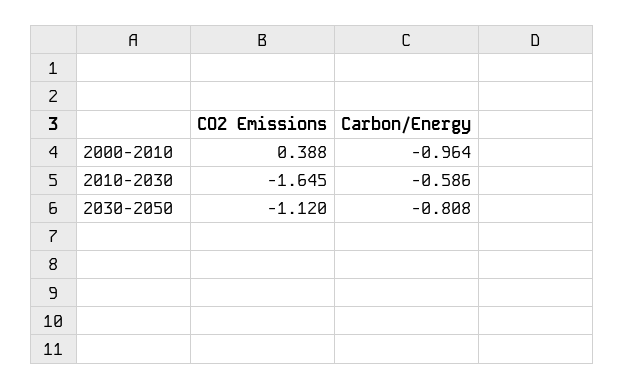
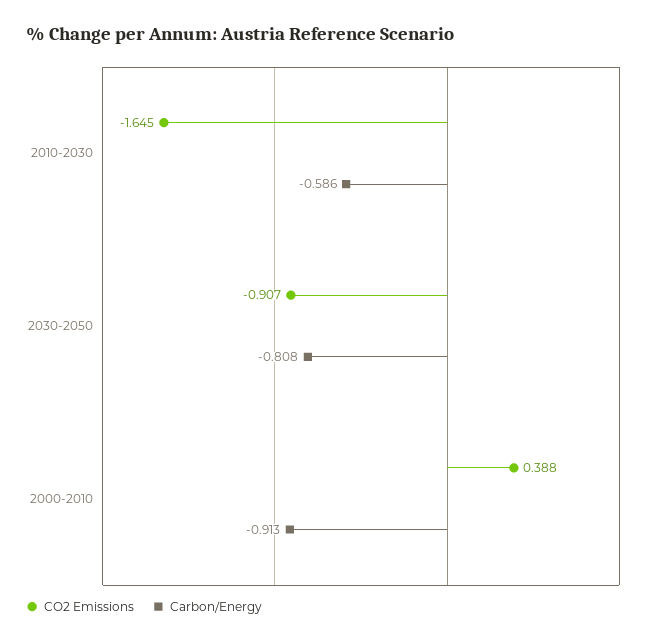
Carbon/Energy, 2000-2010: -0.964 -> -0.913
CO2 Emissions, 2030-2050: -1.12 -> -0.907

